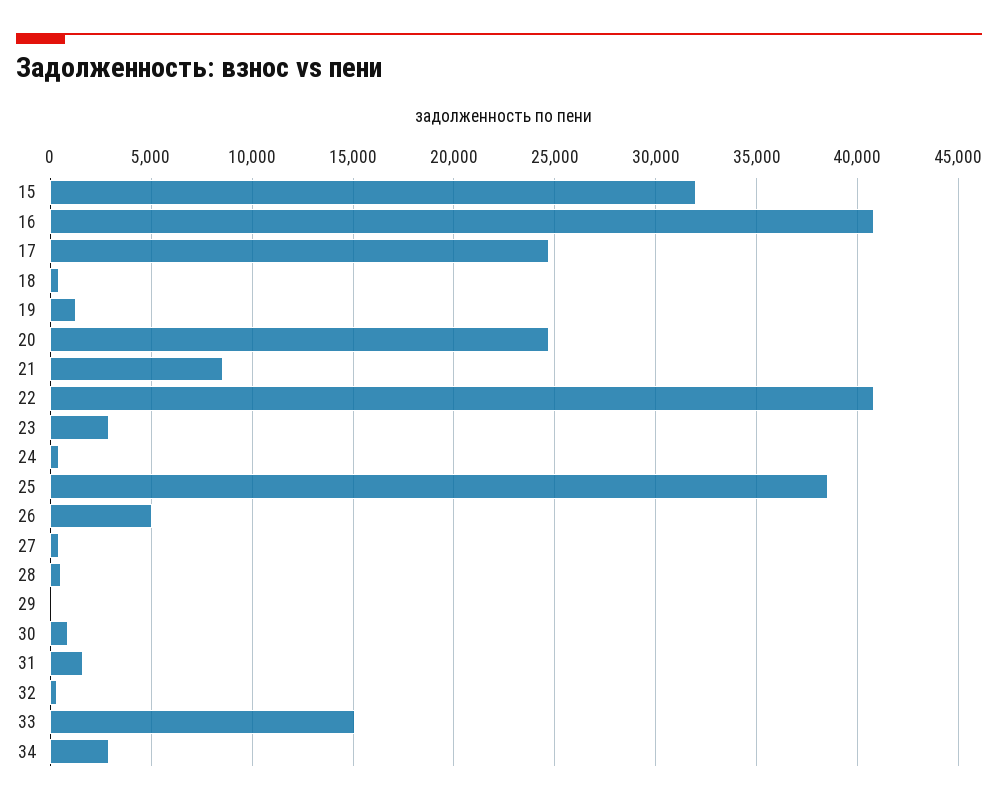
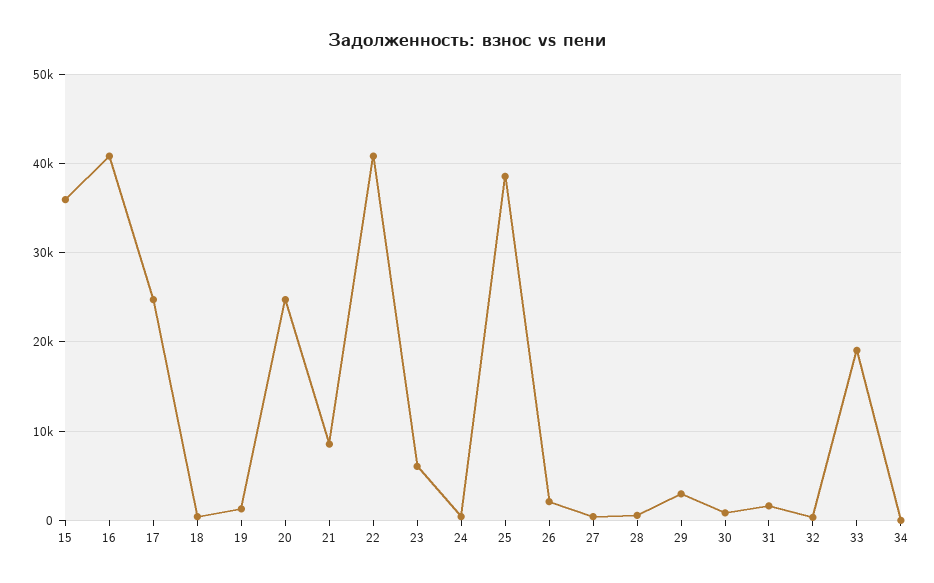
15: 32000 -> 36000
23: 3000 -> 6000
26: 5000 -> 2000
29: 0 -> 3000
33: 15000 -> 19000
34: 3000 -> 0

